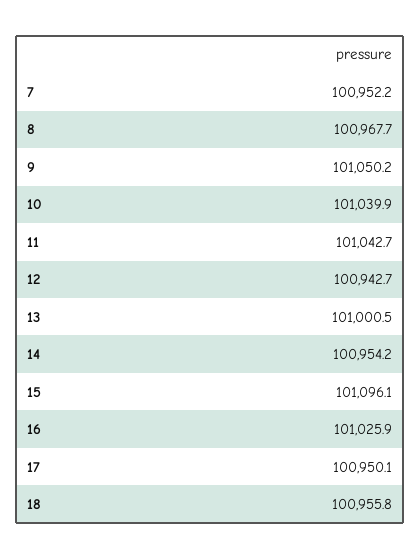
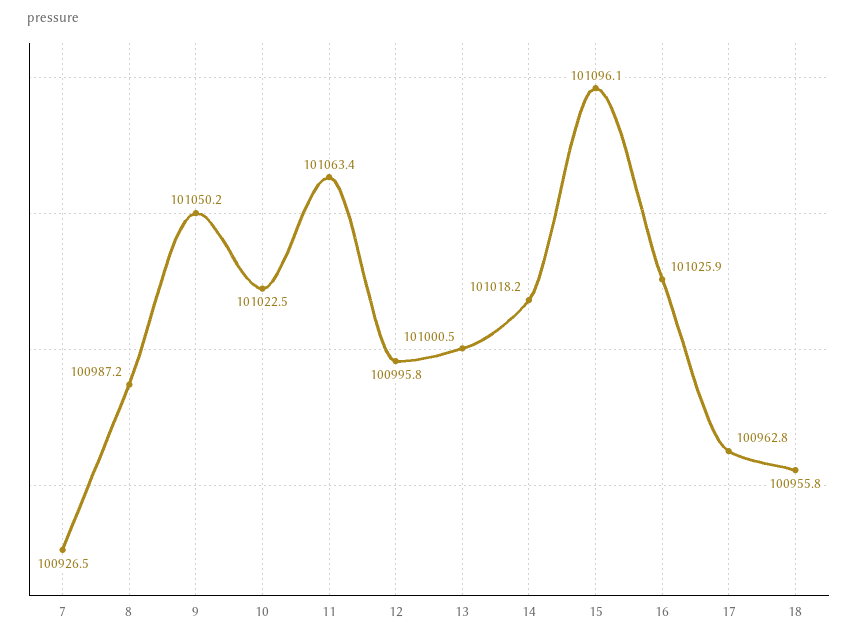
7: 100952.2 -> 100926.5
8: 100967.7 -> 100987.2
10: 101039.9 -> 101022.5
11: 101042.7 -> 101063.4
12: 100942.7 -> 100995.8
14: 100954.2 -> 101018.2
17: 100950.1 -> 100962.8

